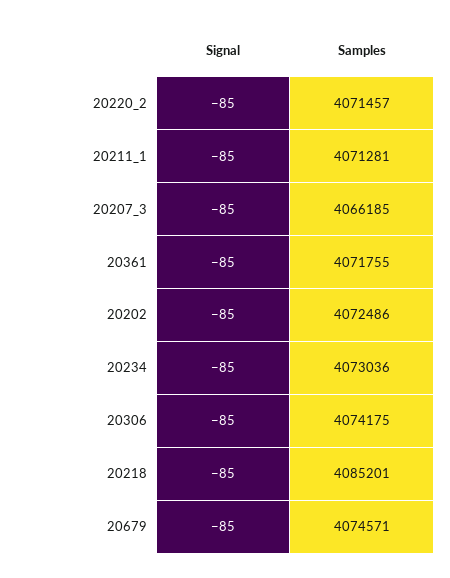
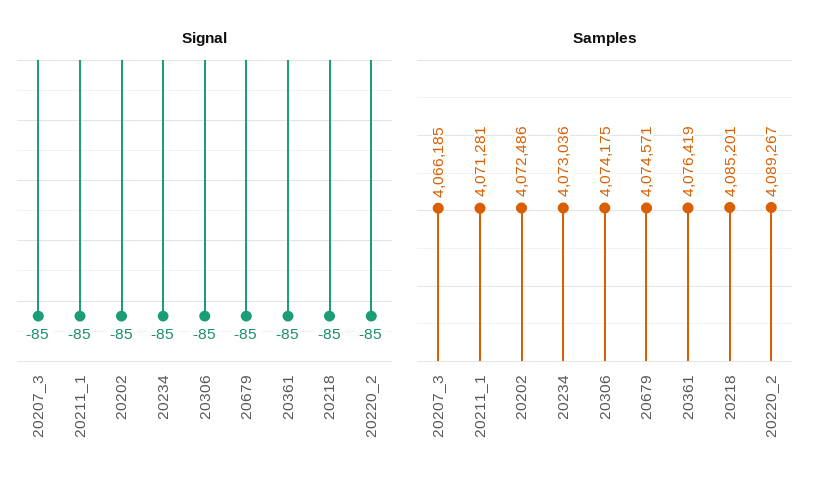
Samples, 20220_2: 4071457 -> 4089267
Samples, 20361: 4071755 -> 4076419

